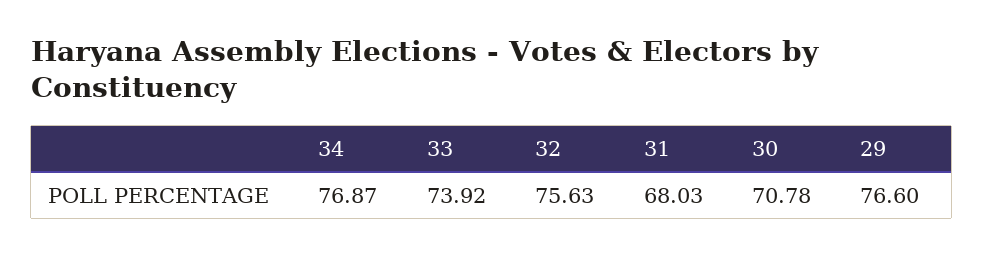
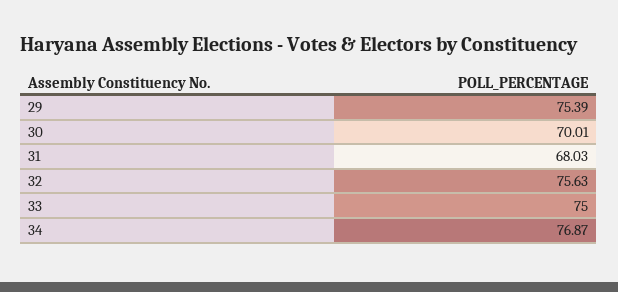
33: 73.92 -> 75
30: 70.78 -> 70.01
29: 76.6 -> 75.39

